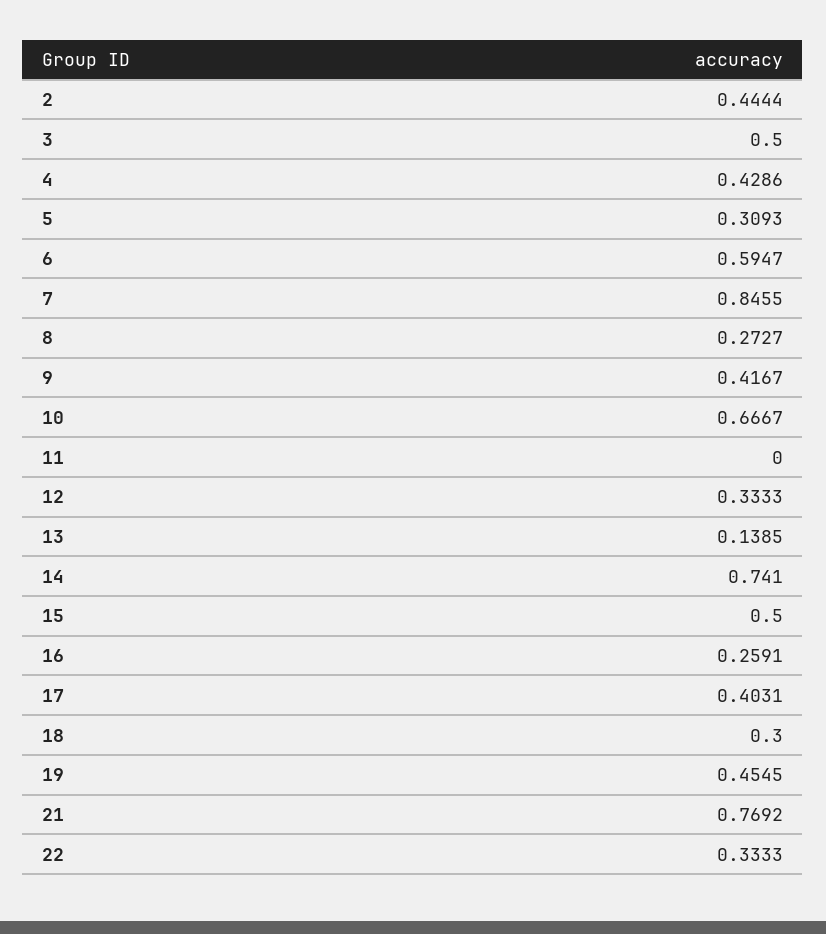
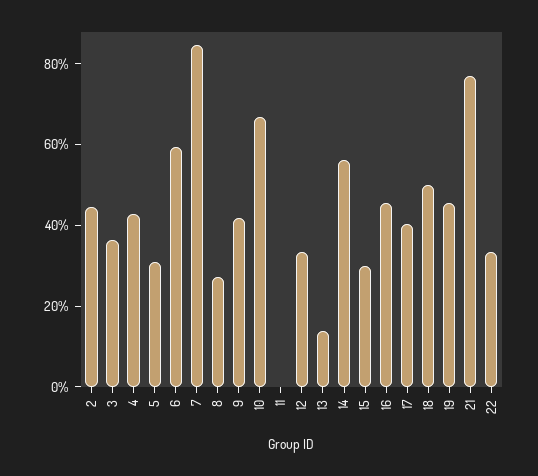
3: 0.5 -> 0.35
14: 0.741 -> 0.55
15: 0.5 -> 0.3
16: 0.2591 -> 0.45
18: 0.3 -> 0.5

